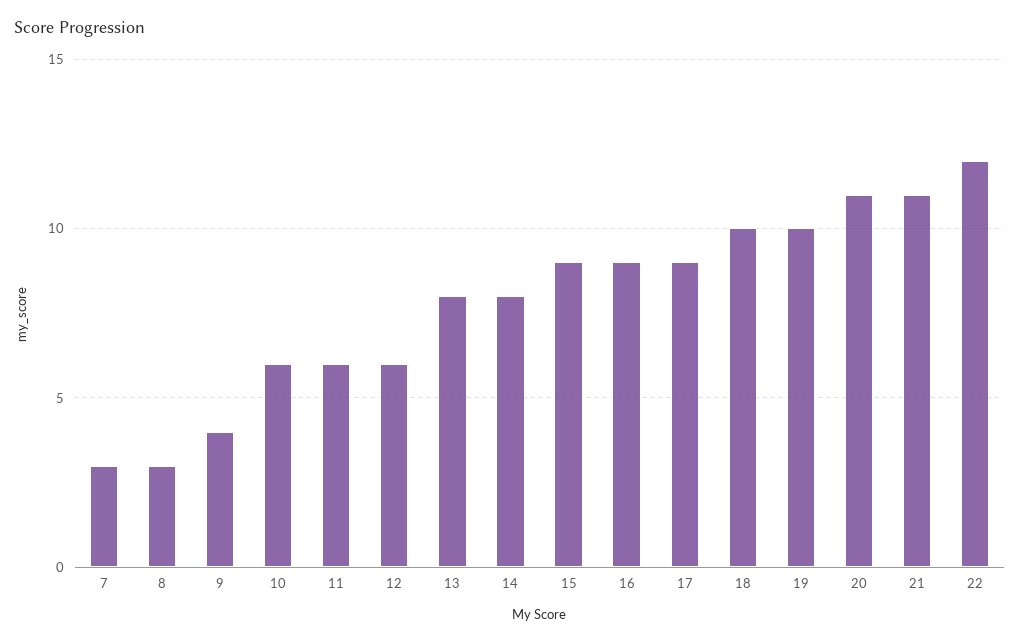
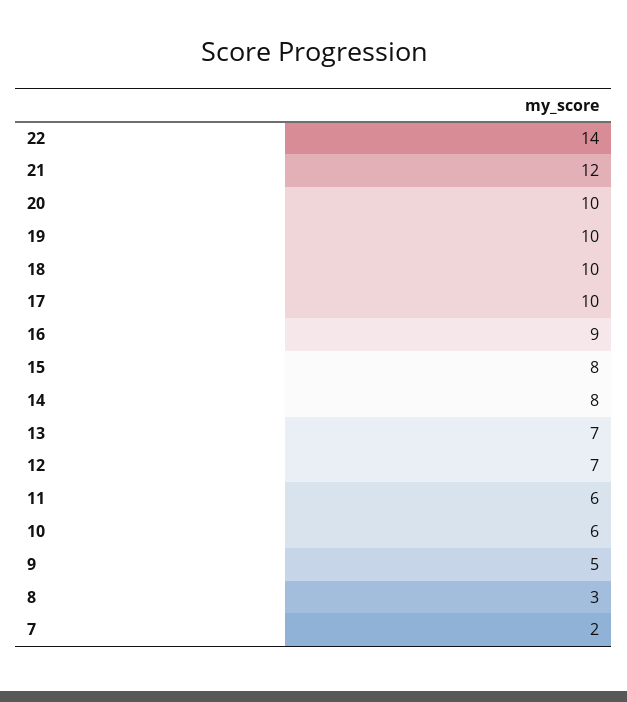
7: 3 -> 2
9: 4 -> 5
12: 6 -> 7
13: 8 -> 7
15: 9 -> 8
17: 9 -> 10
20: 11 -> 10
21: 11 -> 12
22: 12 -> 14

